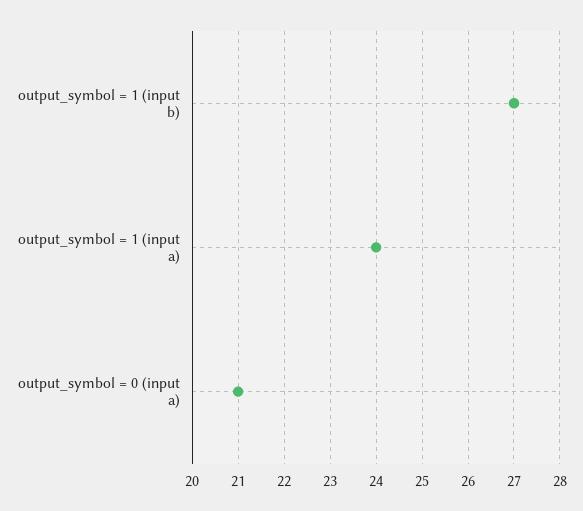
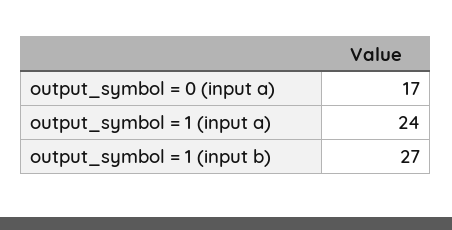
output_symbol = 0 (input a): 21 -> 17

